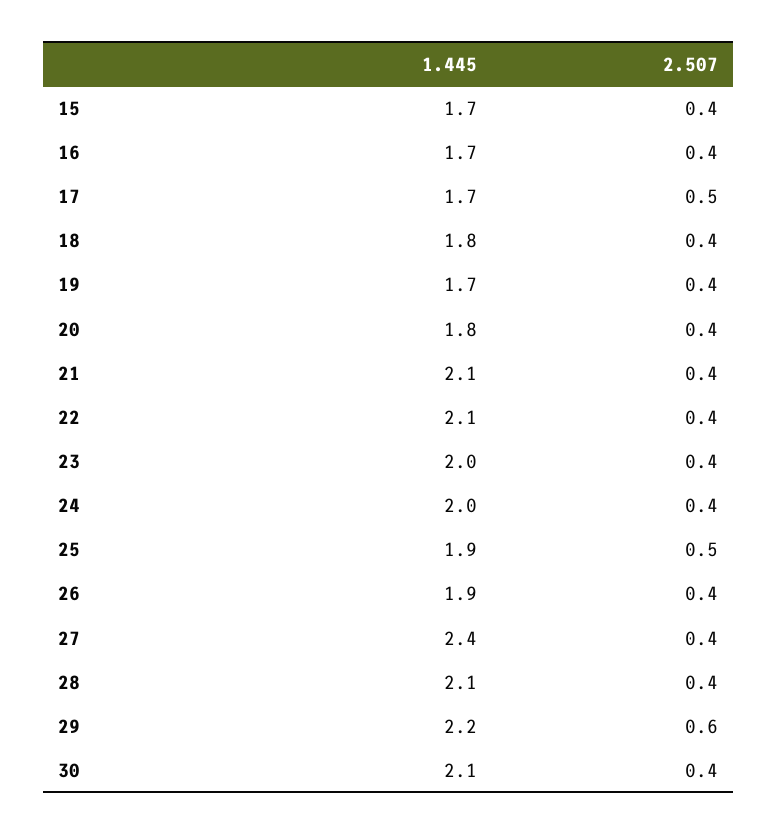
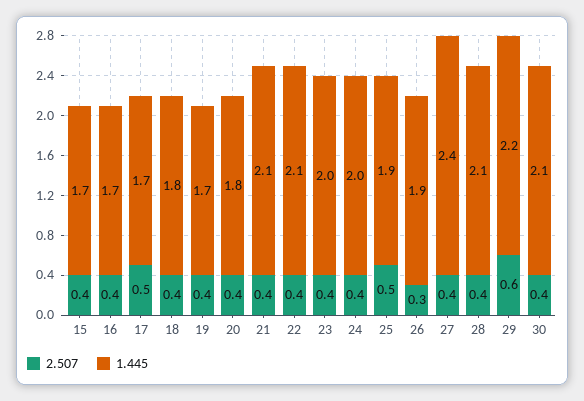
2.507, 26: 0.4 -> 0.3

